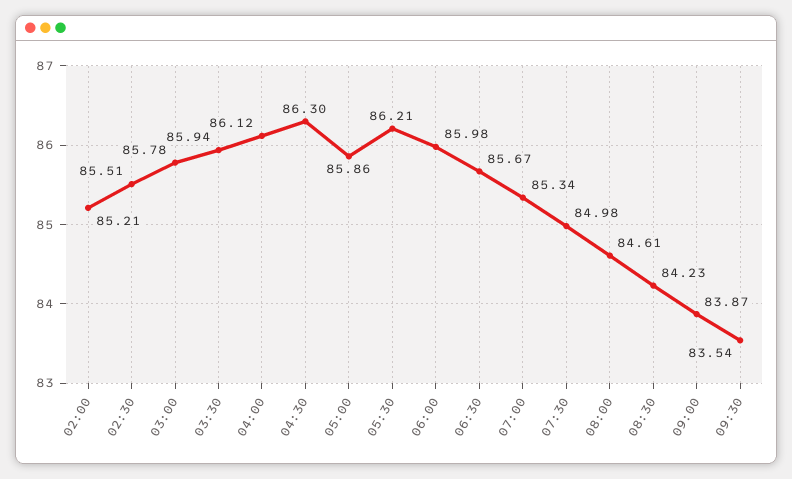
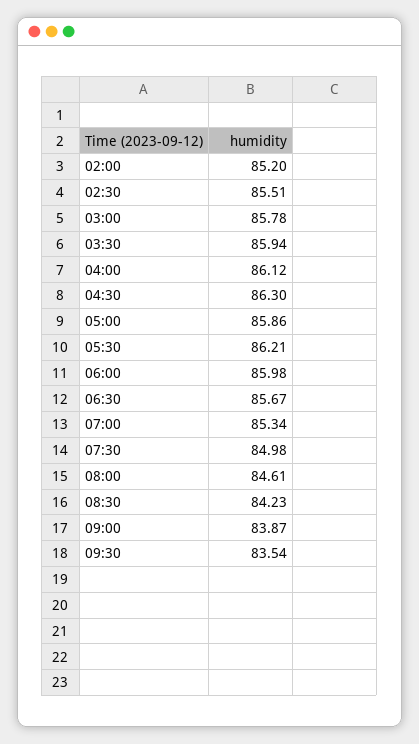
02:00: 85.21 -> 85.2

